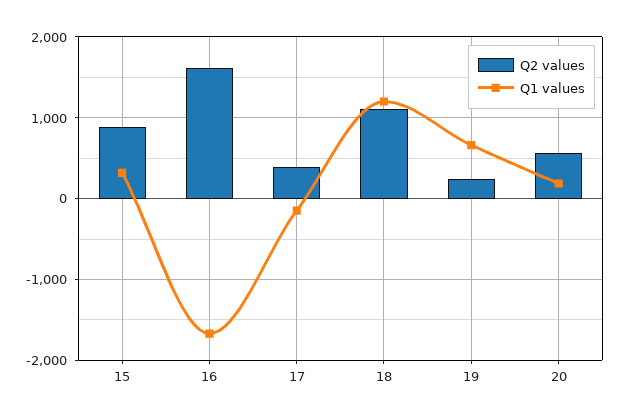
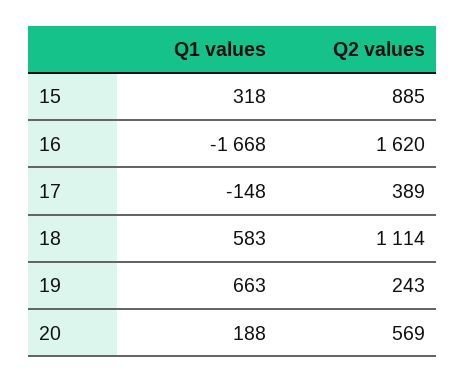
Q1 values, 18: 1200 -> 583

